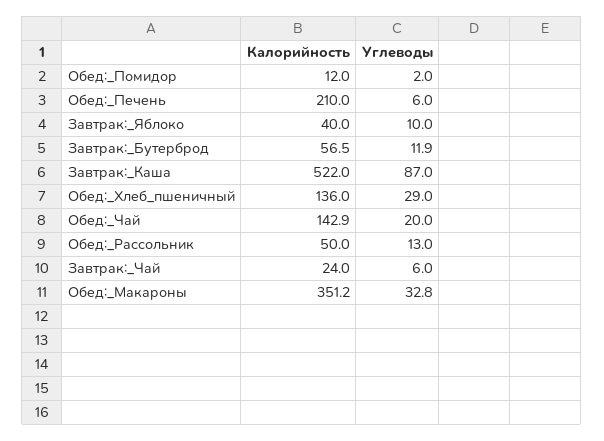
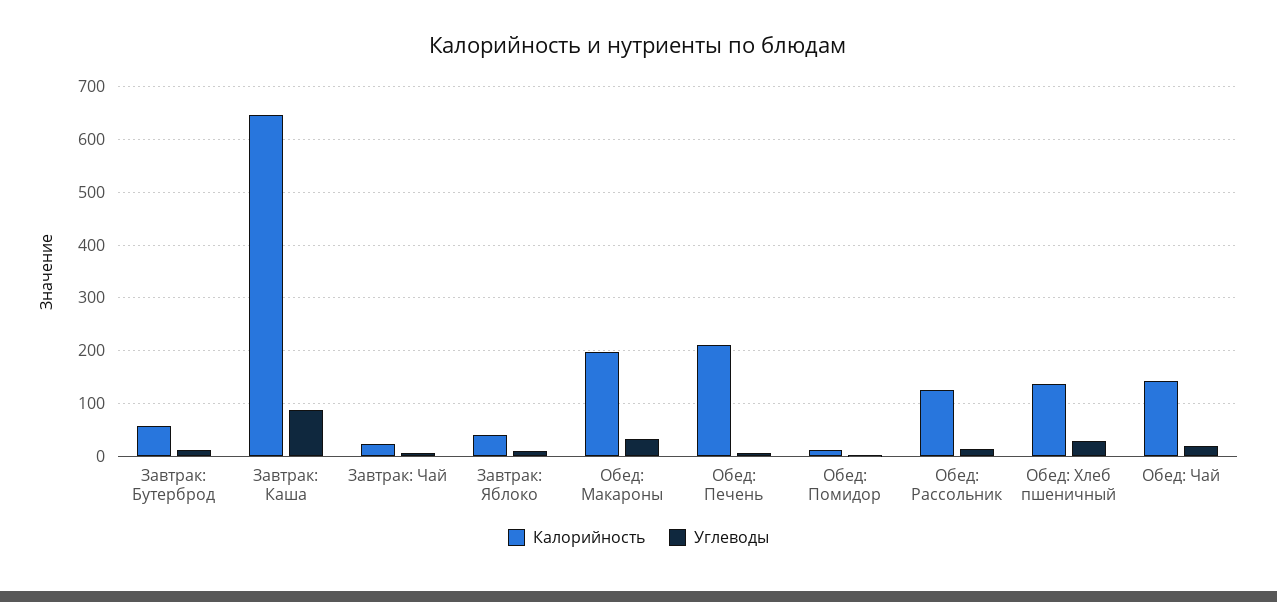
Калорийность, Завтрак:_Каша: 522 -> 640
Калорийность, Обед:_Рассольник: 50 -> 120
Калорийность, Обед:_Макароны: 351.2 -> 200

